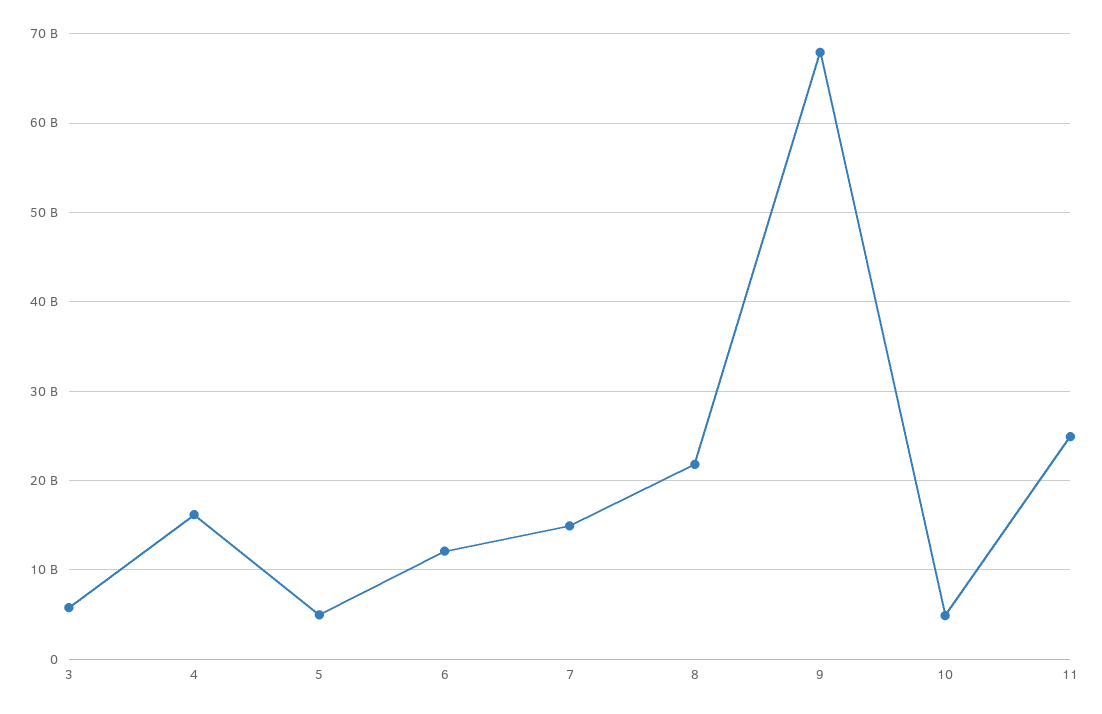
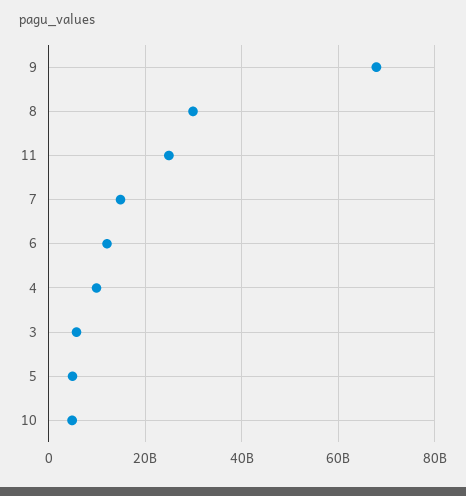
4: 16000000000 -> 10000000000
8: 22000000000 -> 30000000000

